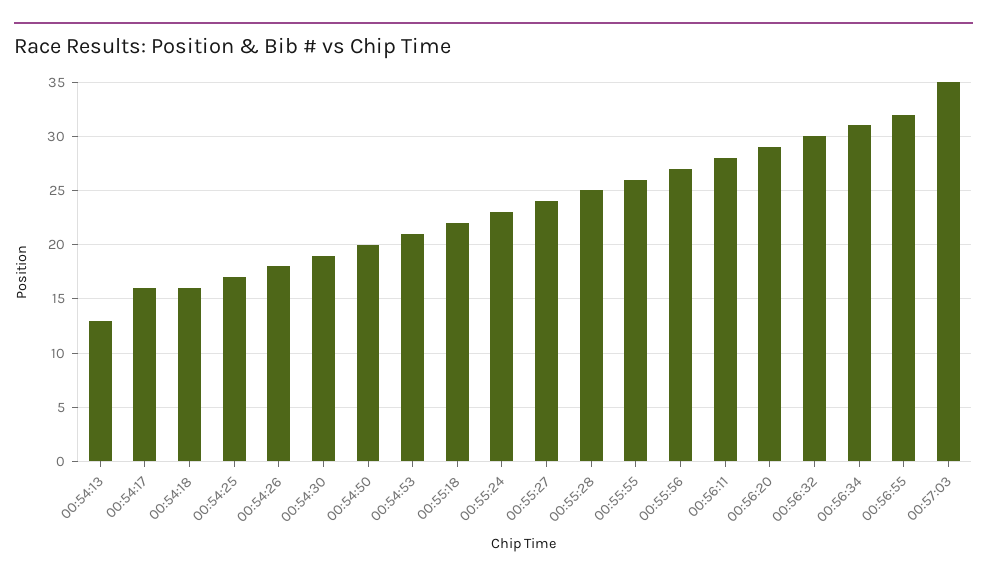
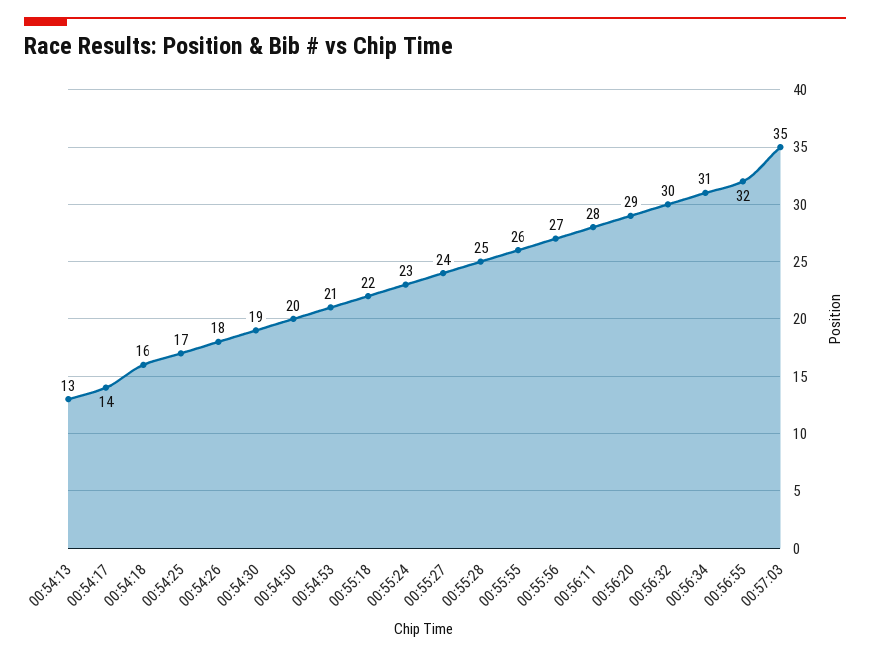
00:54:17: 16 -> 14

